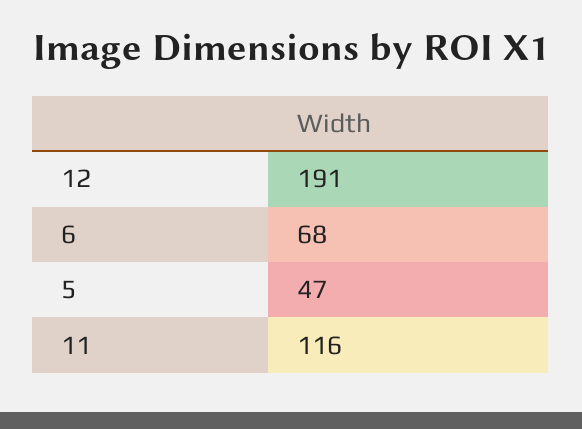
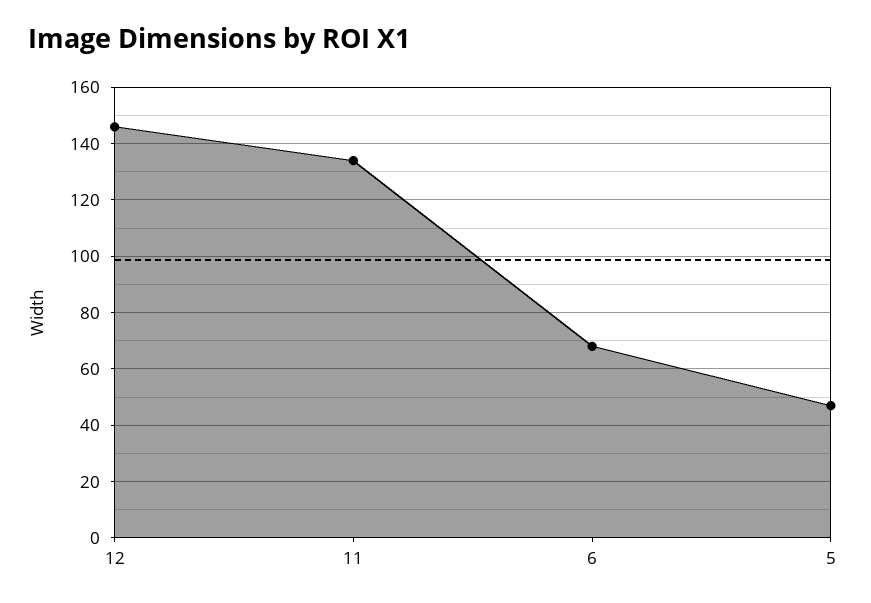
12: 191 -> 145
11: 116 -> 135

